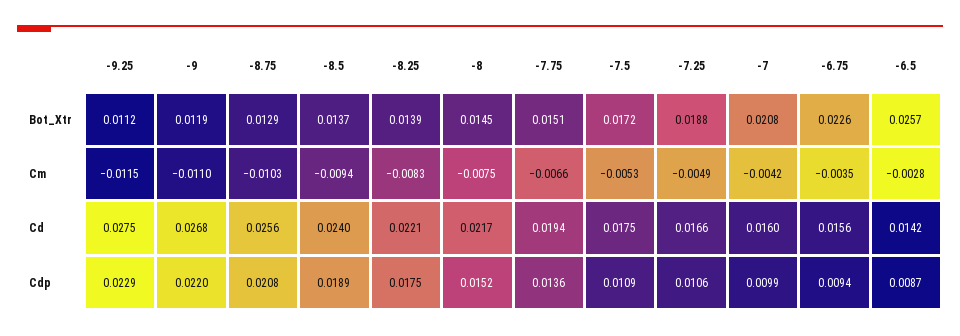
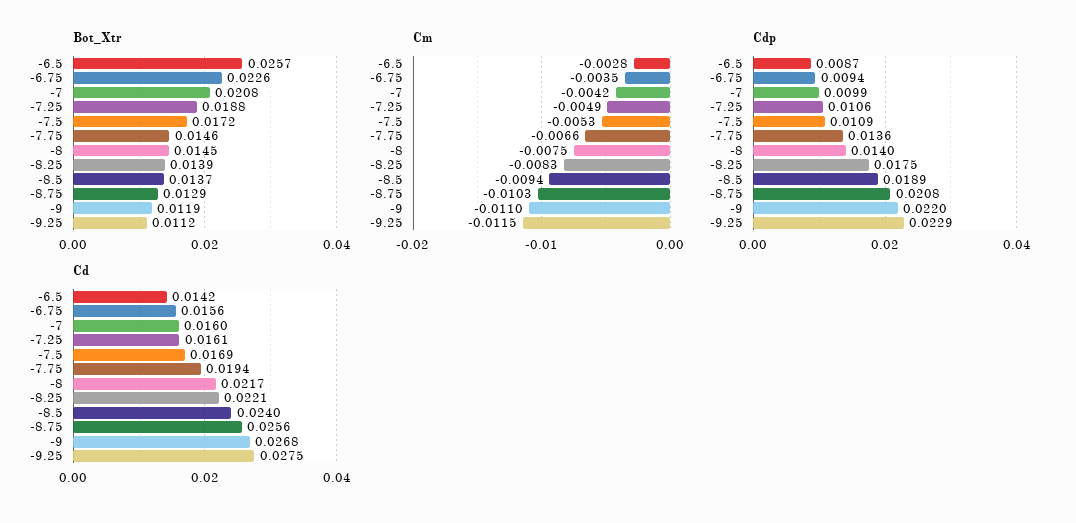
Bot_Xtr, -7.75: 0.0151 -> 0.0146
Cd, -7.5: 0.0175 -> 0.0169
Cd, -7.25: 0.0166 -> 0.0161
Cdp, -8: 0.0152 -> 0.014

